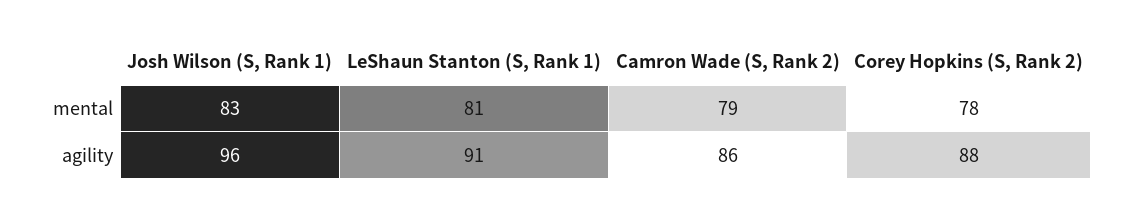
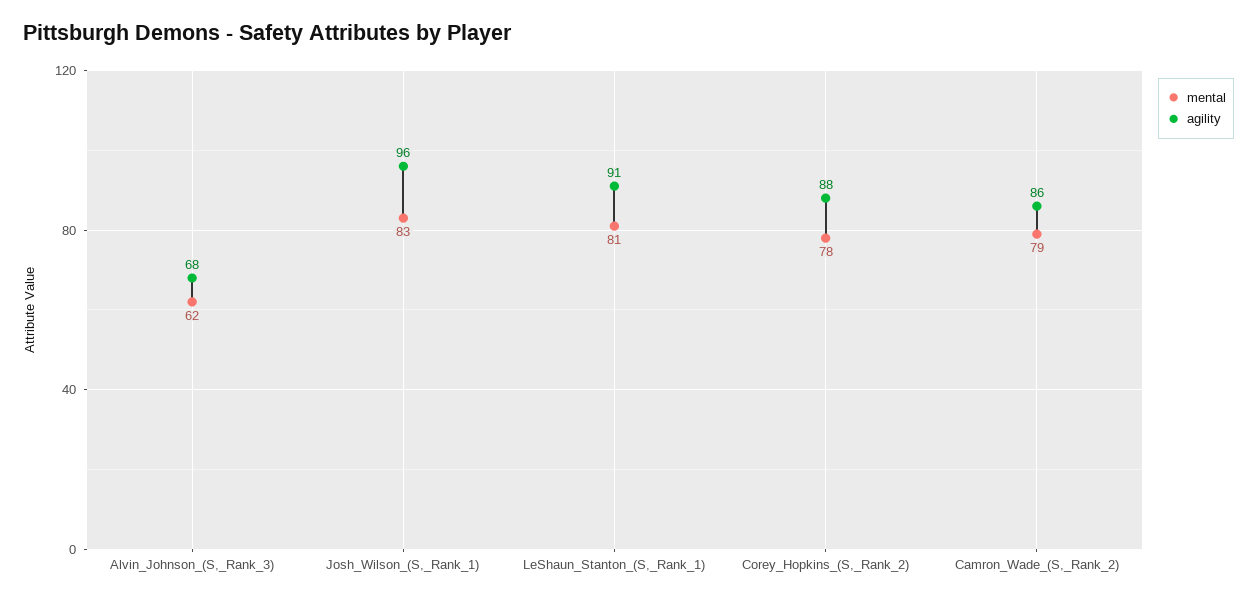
mental, Alvin_Johnson_(S,_Rank_3): none -> 62
agility, Alvin_Johnson_(S,_Rank_3): none -> 68

